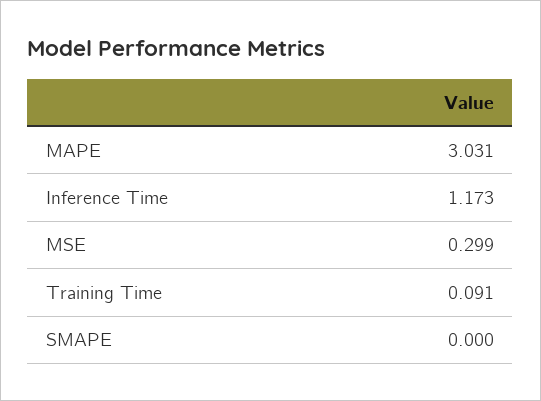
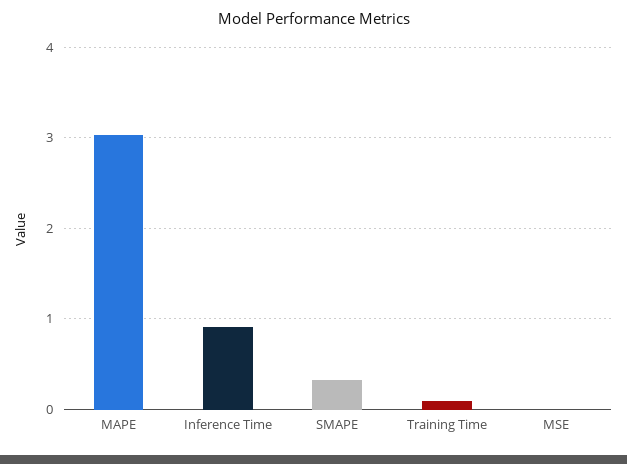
Inference Time: 1.173 -> 0.9
MSE: 0.299 -> 0
SMAPE: 0 -> 0.3

